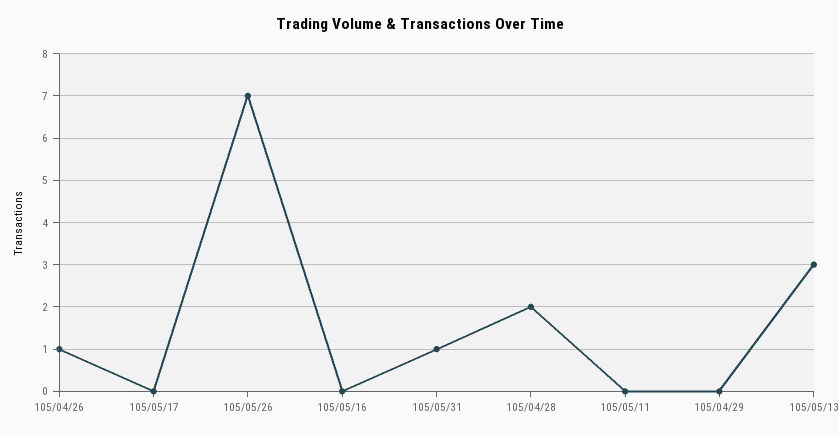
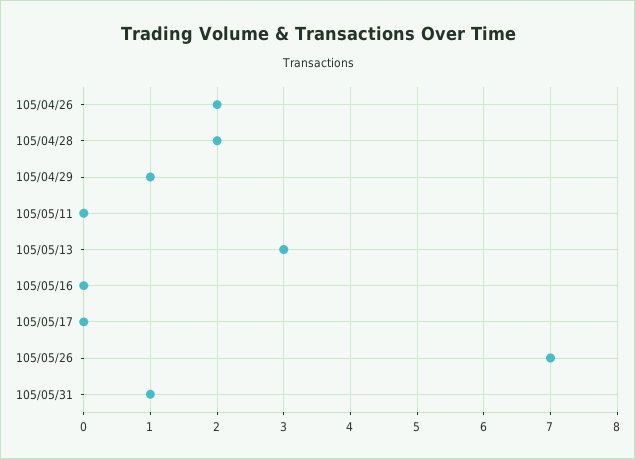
105/04/26: 1 -> 2
105/04/29: 0 -> 1

